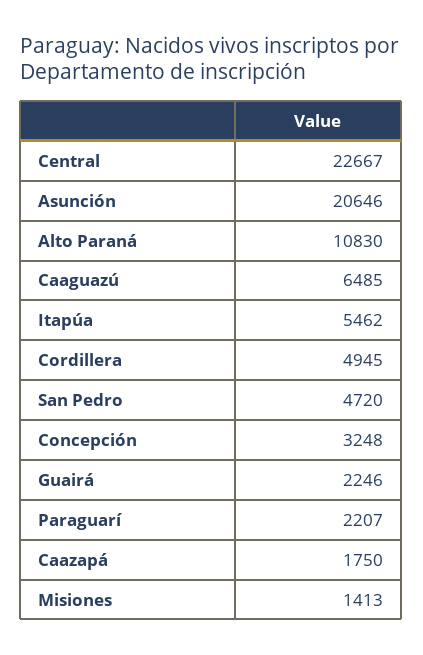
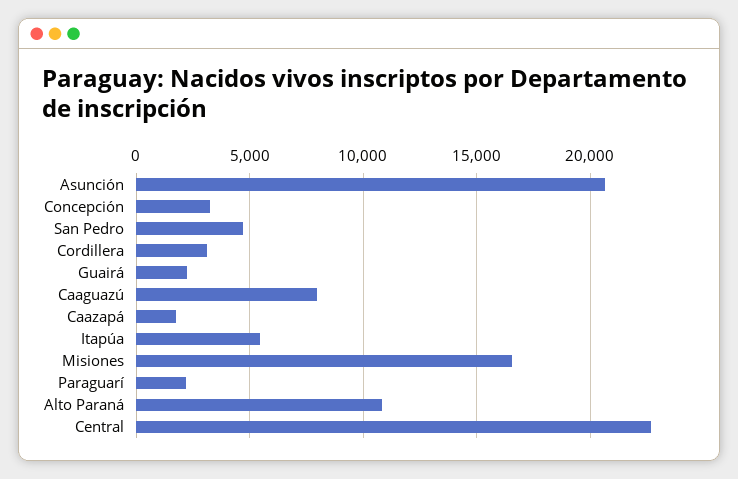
Caaguazú: 6485 -> 8000
Cordillera: 4945 -> 3000
Misiones: 1413 -> 16500

